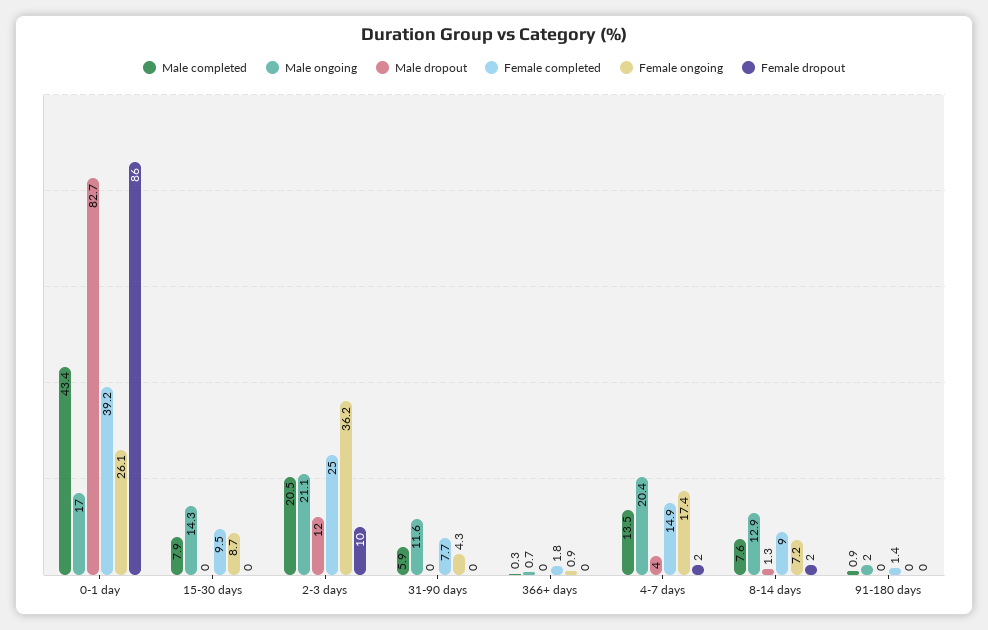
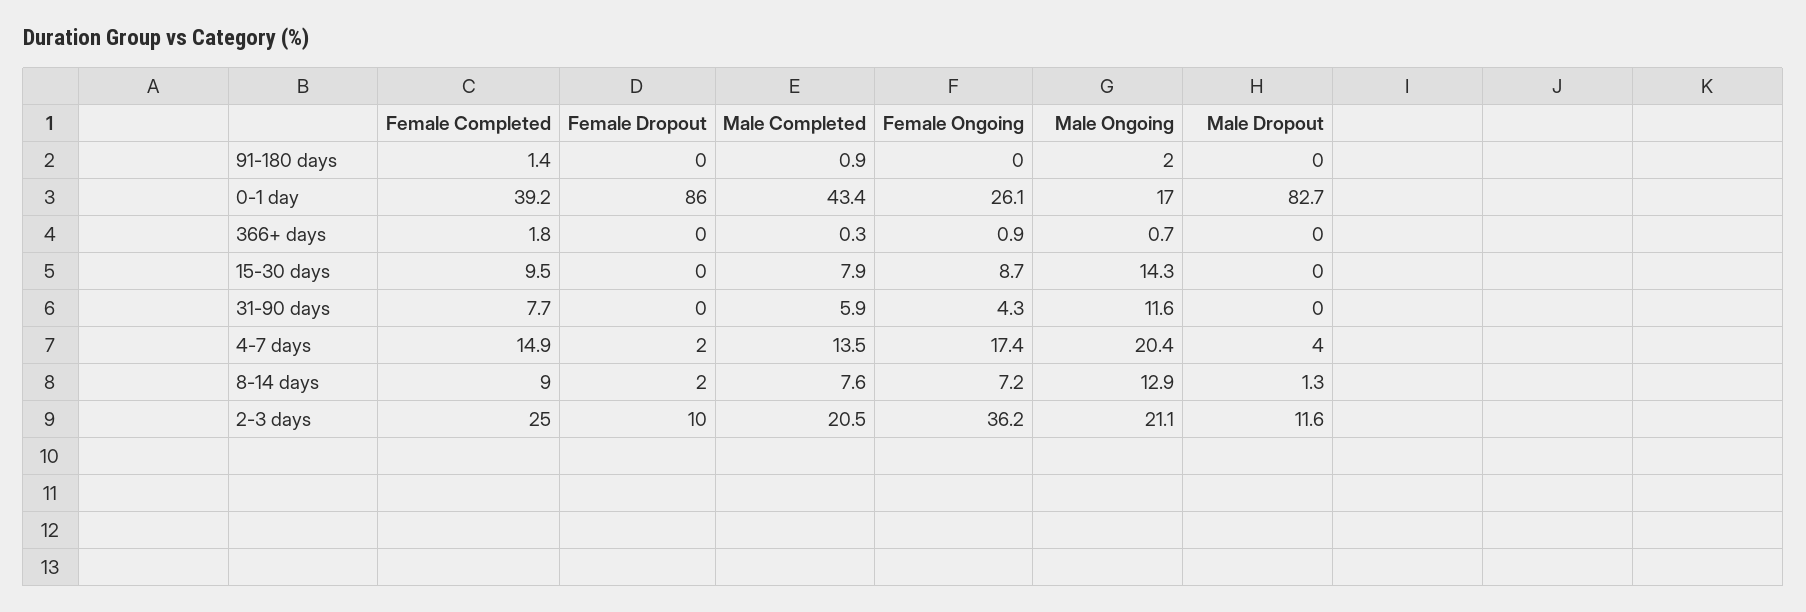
Male dropout, 2-3 days: 12 -> 11.6

